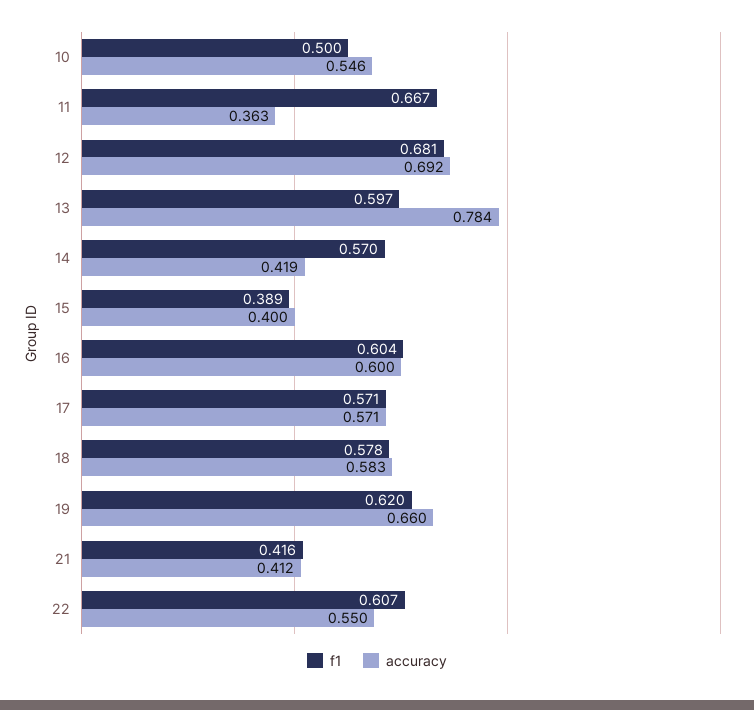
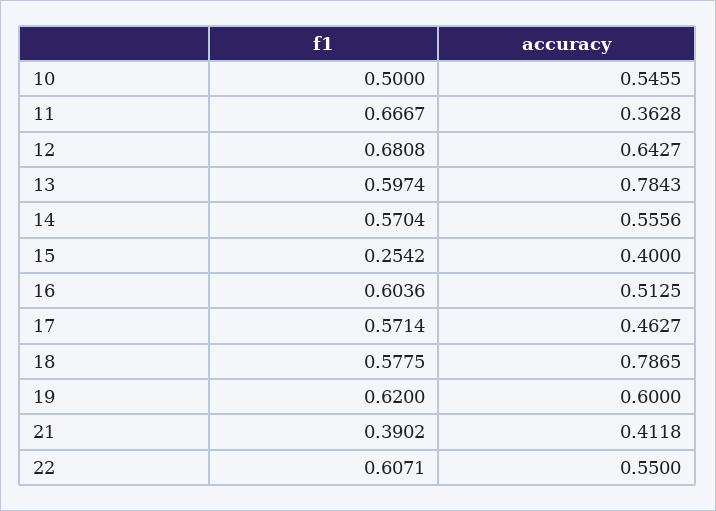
accuracy, 12: 0.692 -> 0.6427
accuracy, 14: 0.419 -> 0.5556
f1, 15: 0.389 -> 0.2542
accuracy, 16: 0.6 -> 0.5125
accuracy, 17: 0.571 -> 0.4627
accuracy, 18: 0.583 -> 0.7865
accuracy, 19: 0.66 -> 0.6
f1, 21: 0.416 -> 0.3902

